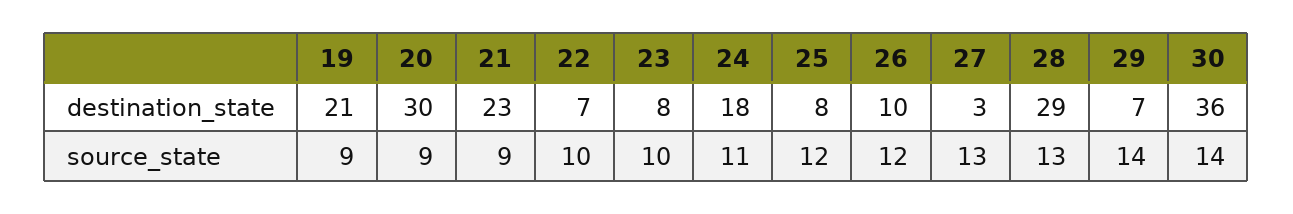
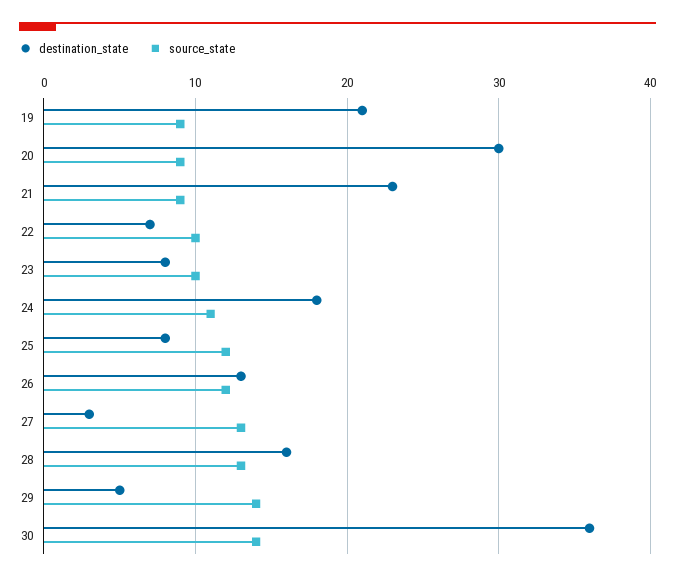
destination_state, 26: 10 -> 13
destination_state, 28: 29 -> 16
destination_state, 29: 7 -> 5

